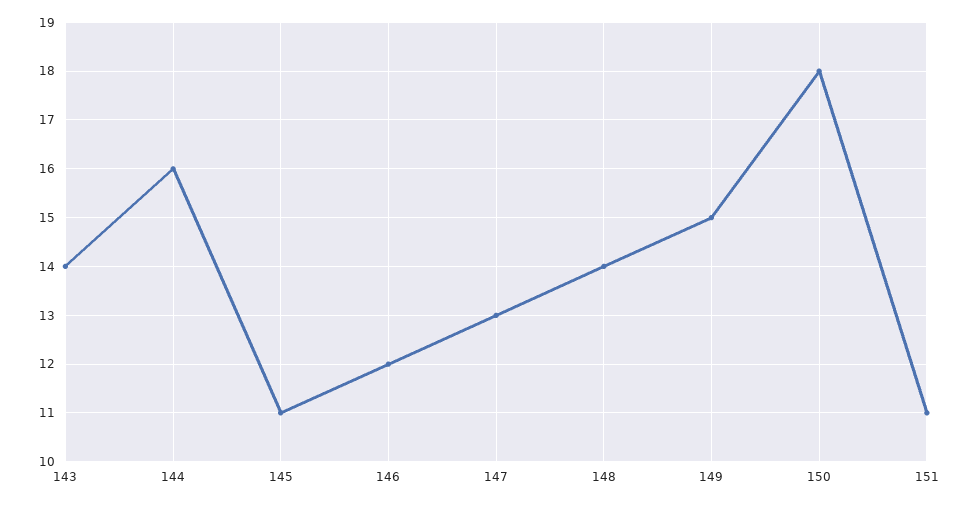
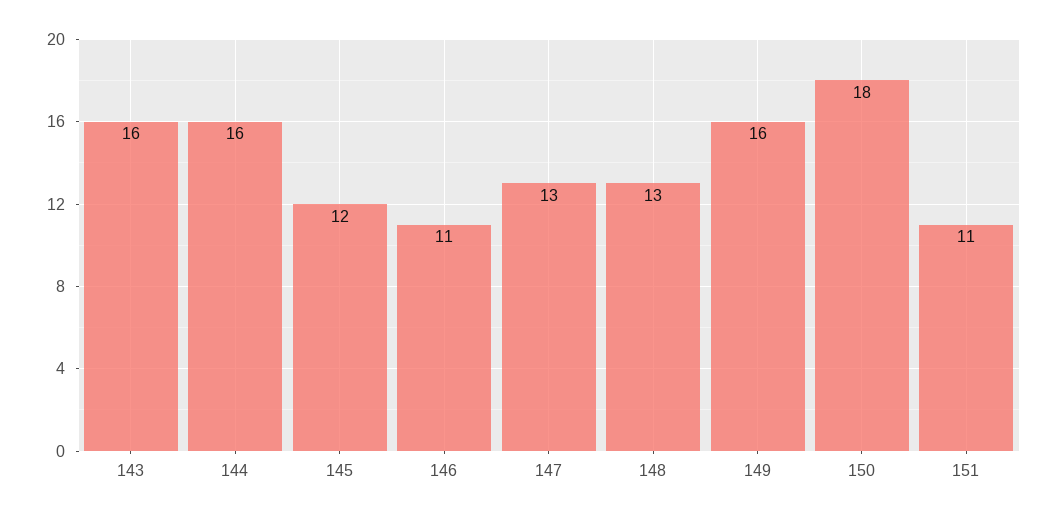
143: 14 -> 16
145: 11 -> 12
146: 12 -> 11
148: 14 -> 13
149: 15 -> 16

